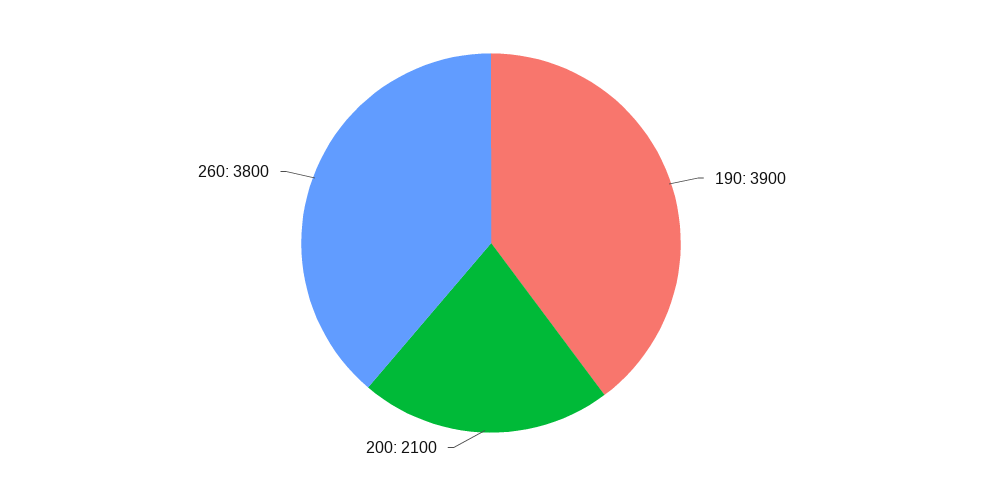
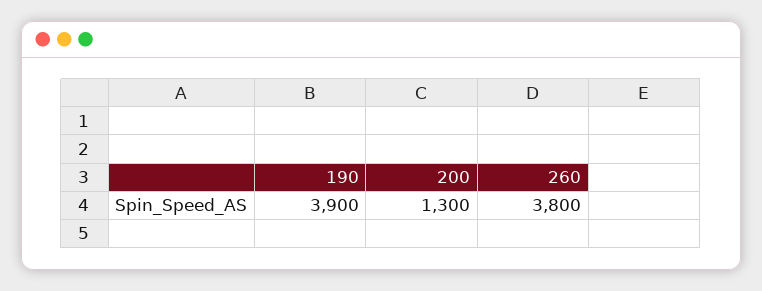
200: 2100 -> 1300

